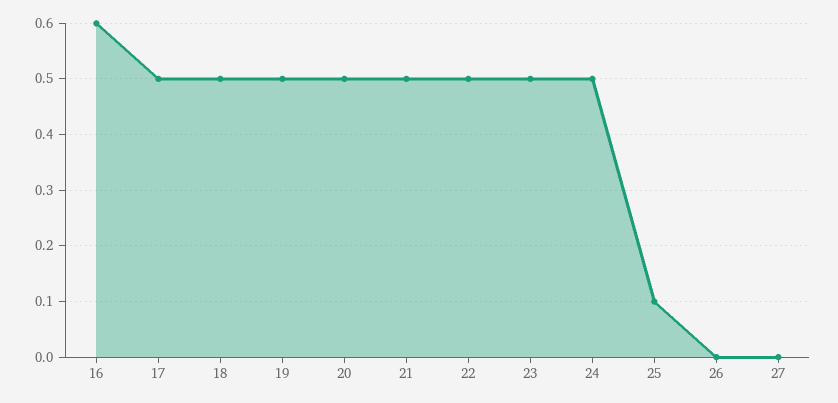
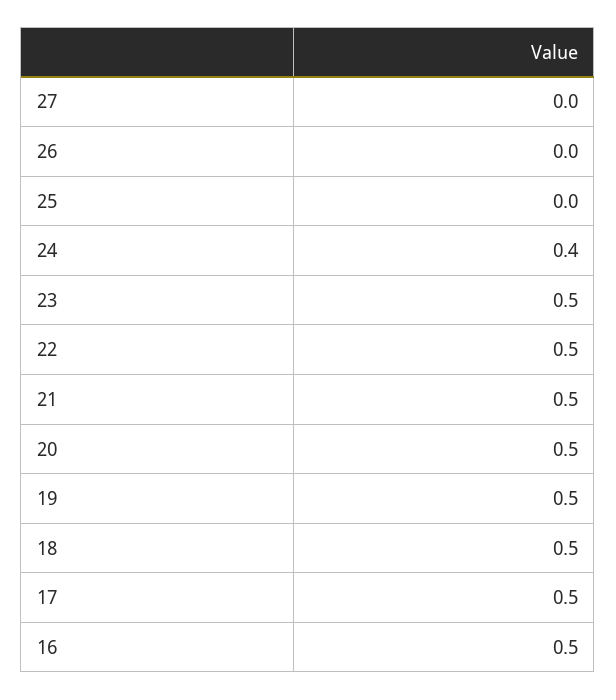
16: 0.6 -> 0.5
24: 0.5 -> 0.4
25: 0.1 -> 0

